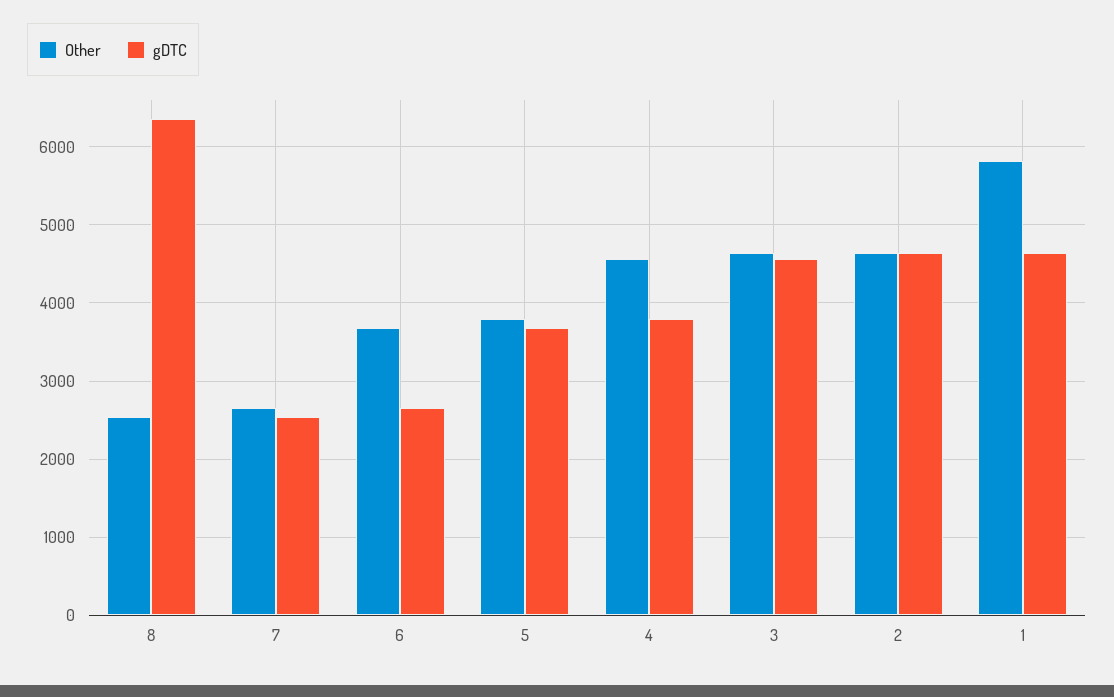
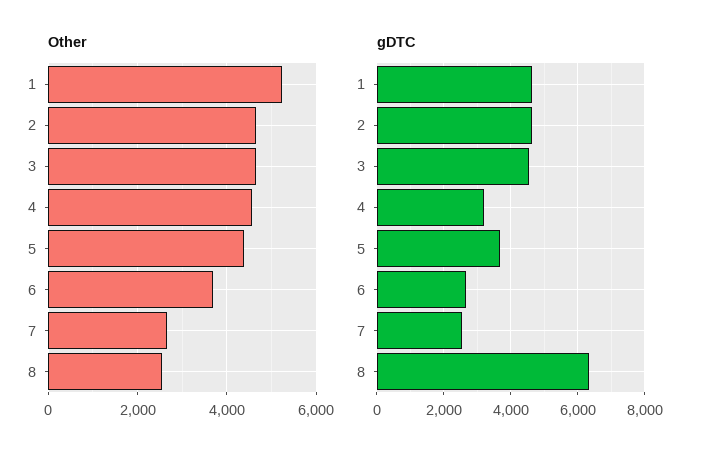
Other, 5: 3800 -> 4400
gDTC, 4: 3800 -> 3200
Other, 1: 5800 -> 5200

